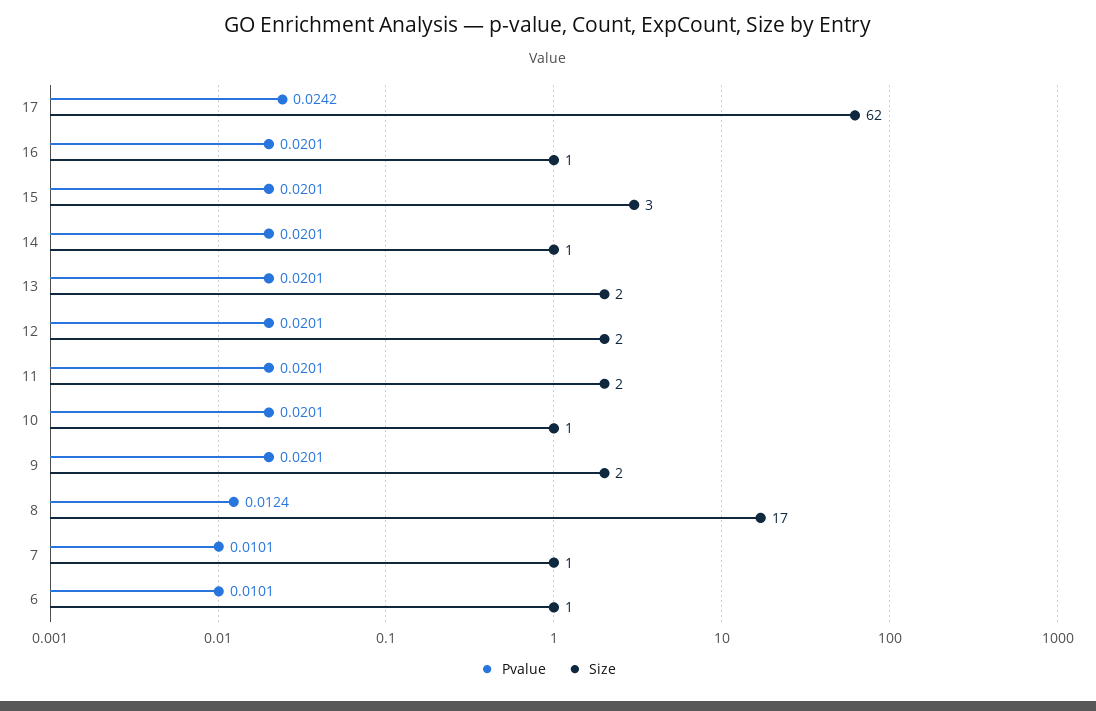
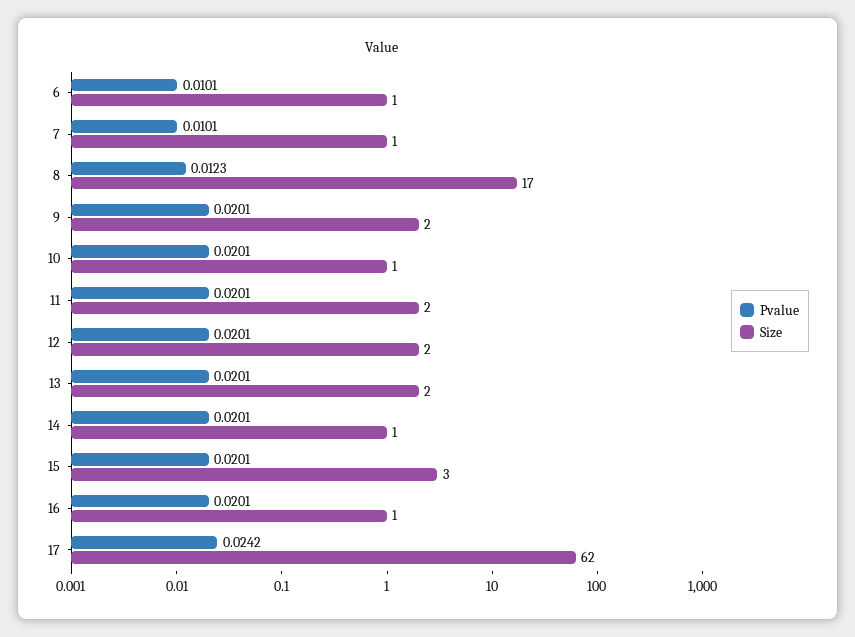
Pvalue, 8: 0.0124 -> 0.0123

